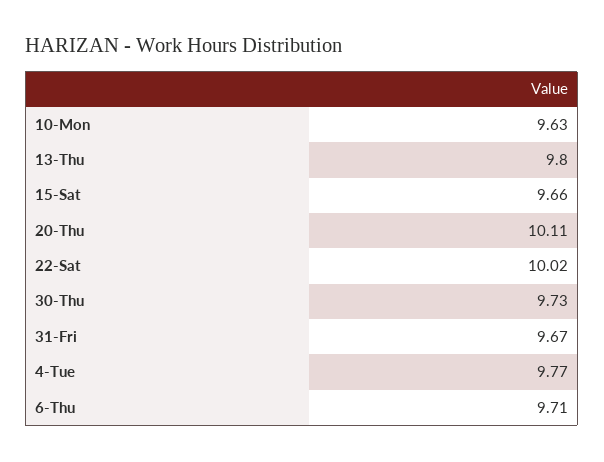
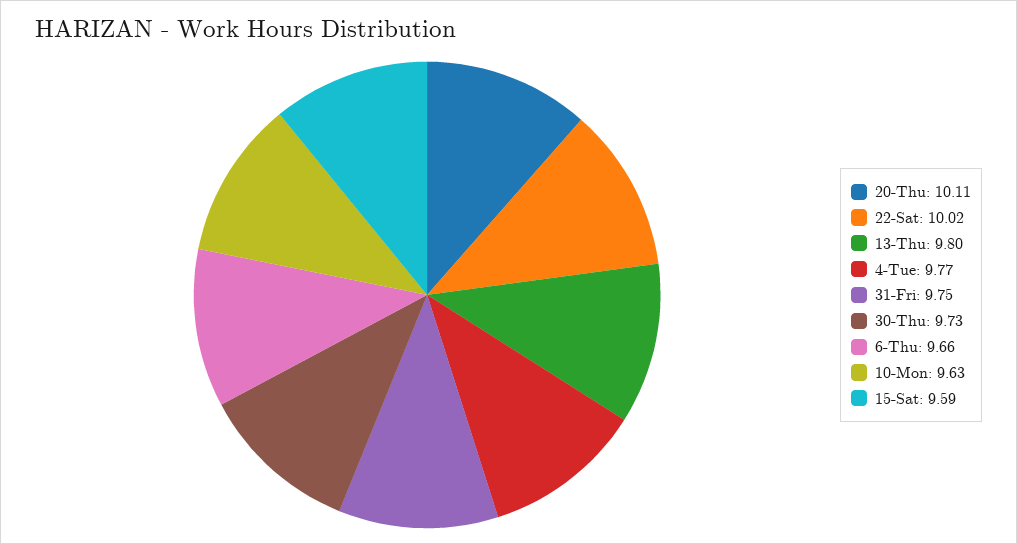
15-Sat: 9.66 -> 9.59
31-Fri: 9.67 -> 9.75
6-Thu: 9.71 -> 9.66

